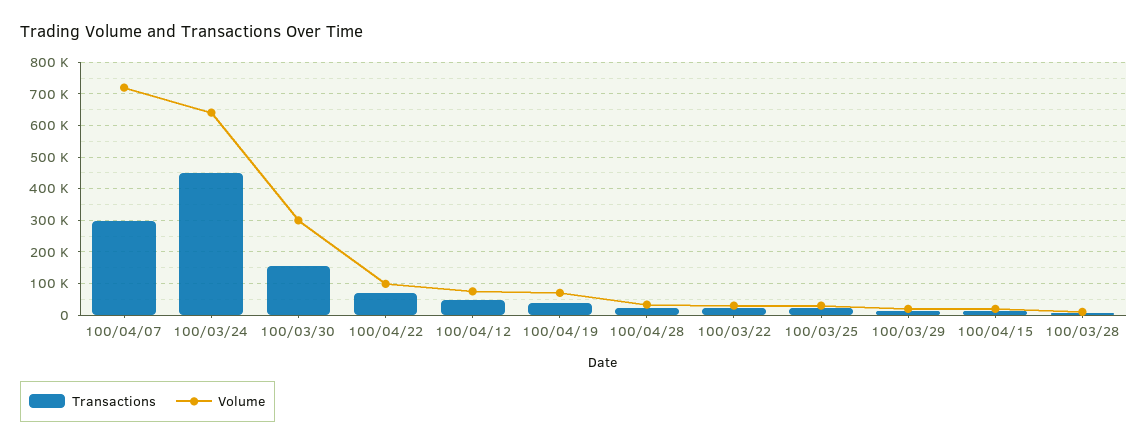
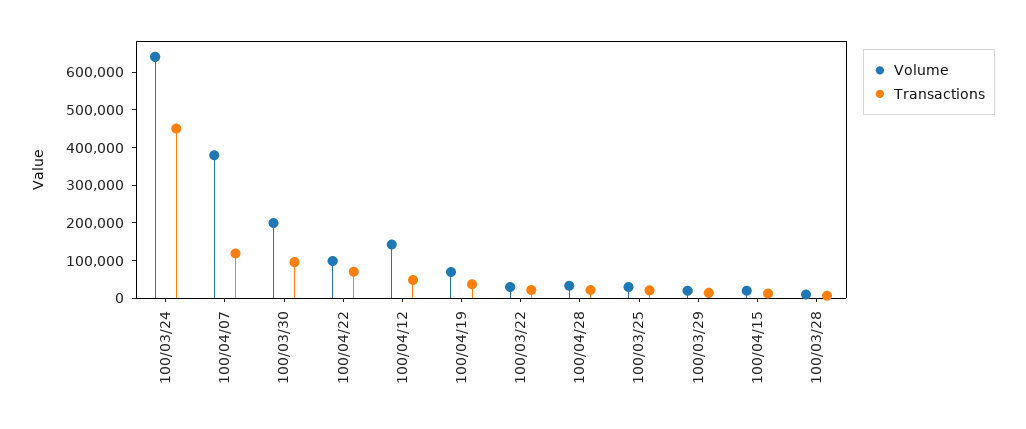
Transactions, 100/04/07: 300000 -> 125000
Volume, 100/04/07: 720000 -> 375000
Transactions, 100/03/30: 160000 -> 100000
Volume, 100/03/30: 300000 -> 200000
Volume, 100/04/12: 80000 -> 150000

